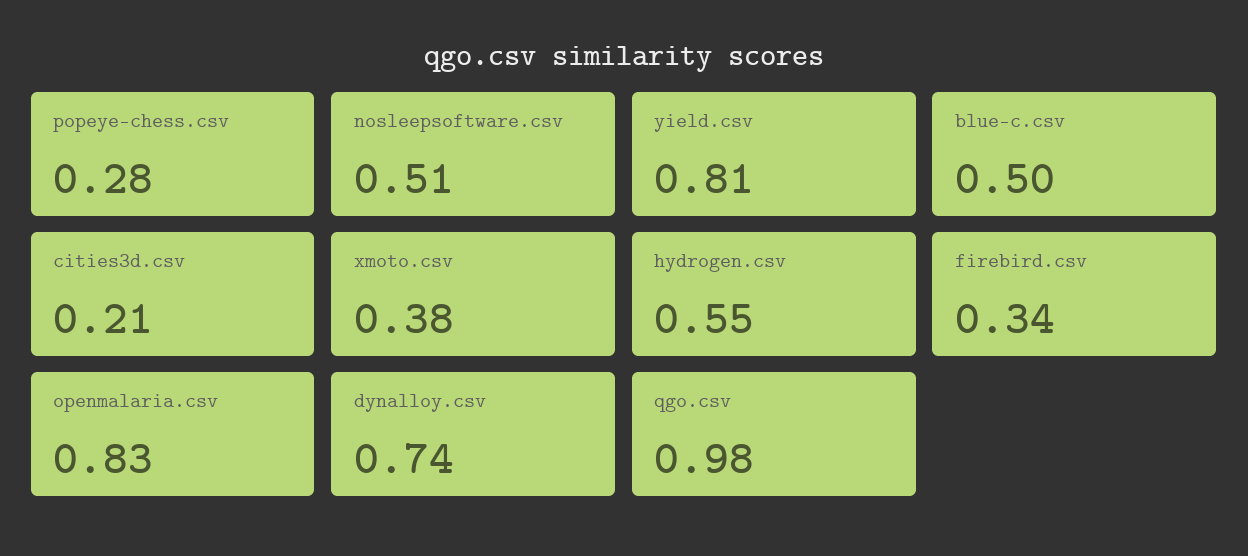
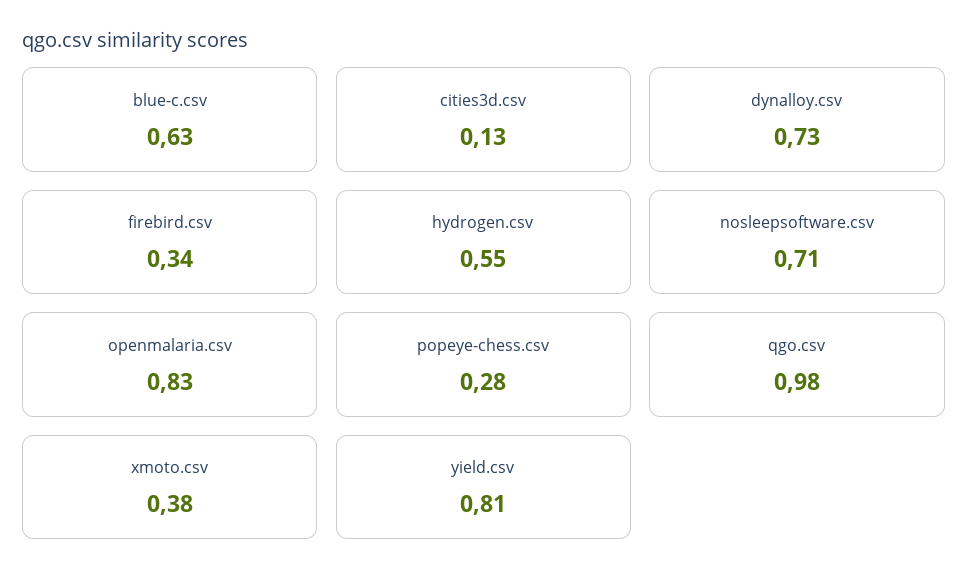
nosleepsoftware.csv: 0.51 -> 0.71
blue-c.csv: 0.5 -> 0.63
cities3d.csv: 0.21 -> 0.13
dynalloy.csv: 0.74 -> 0.73

